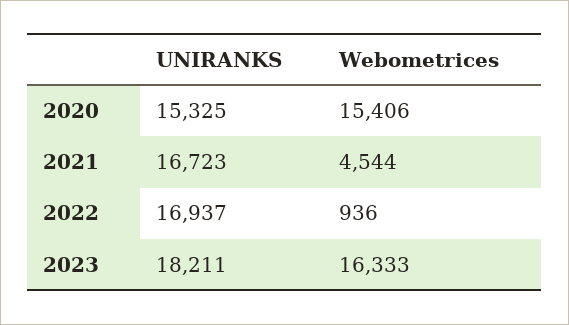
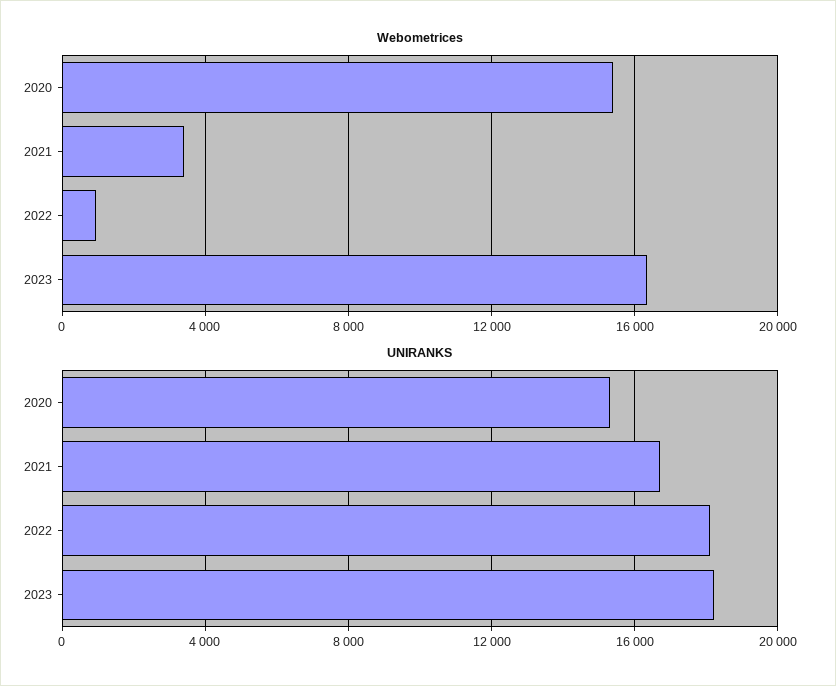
Webometrices, 2021: 4544 -> 3500
UNIRANKS, 2022: 16937 -> 18000

